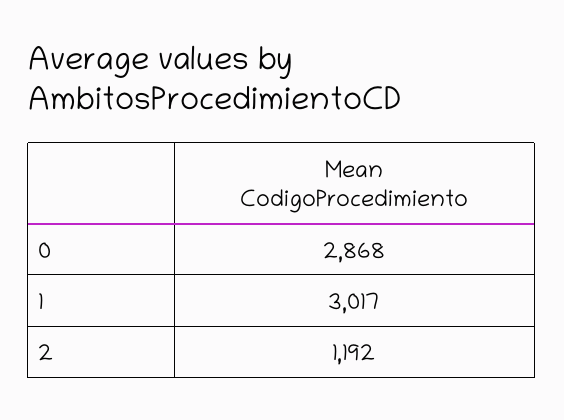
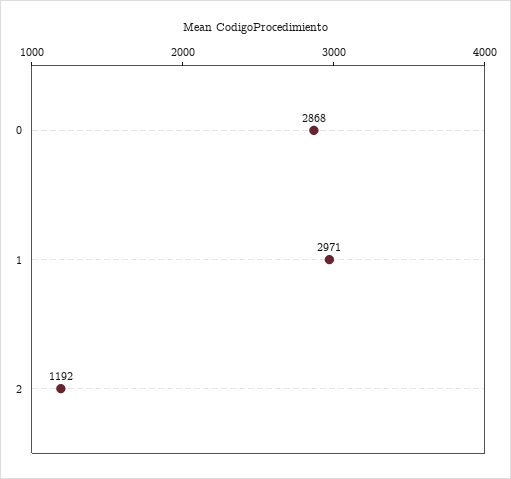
1: 3017 -> 2971

